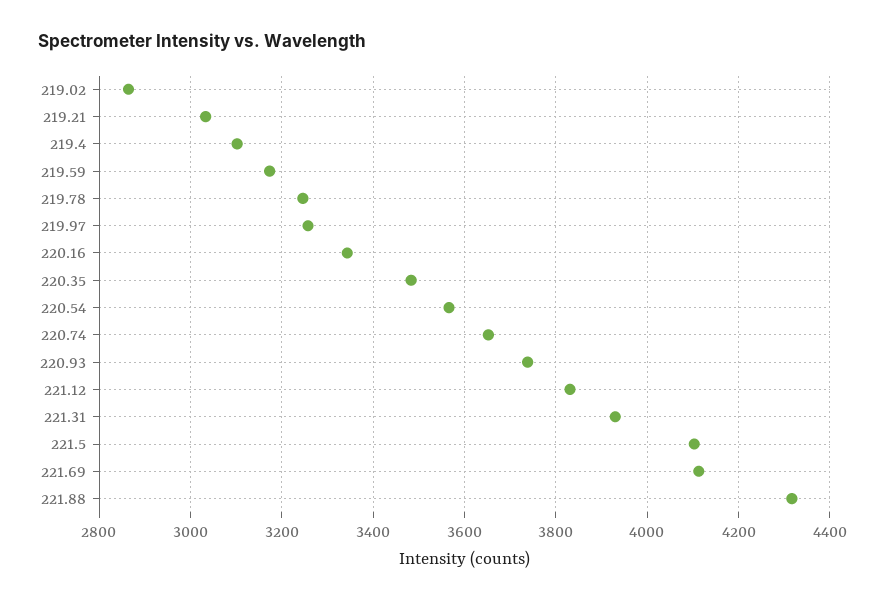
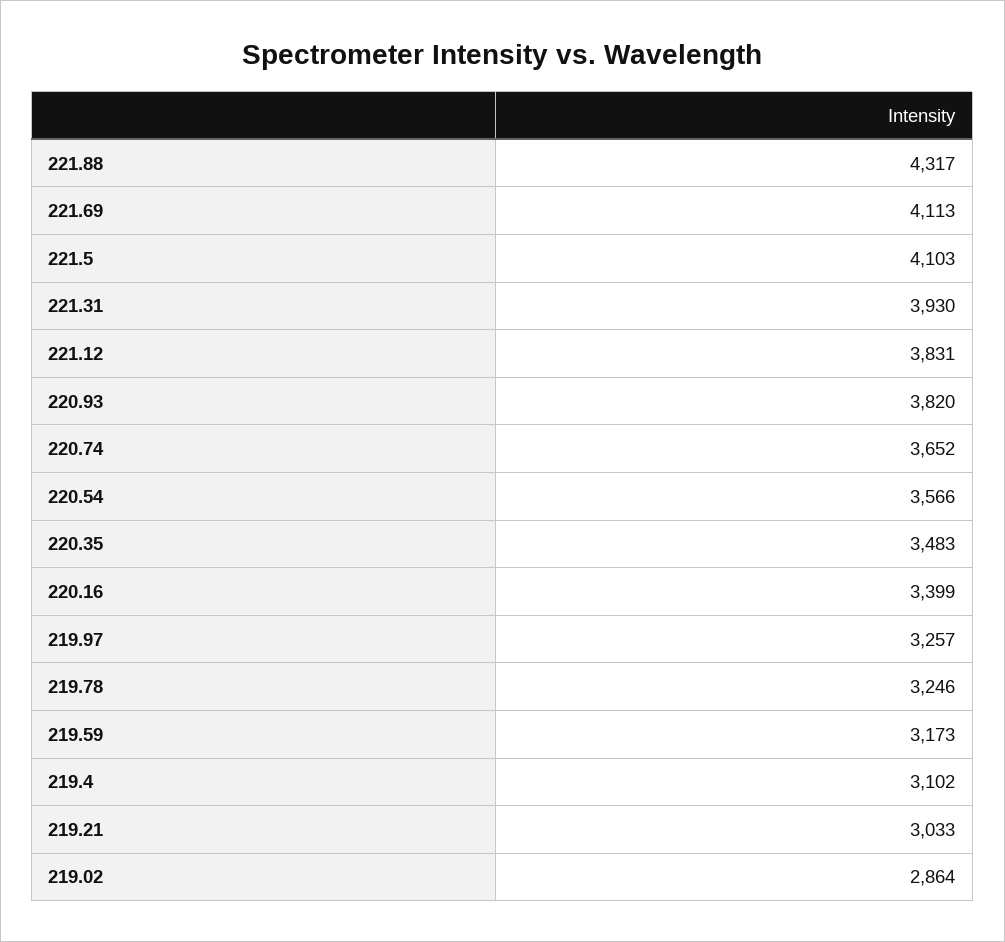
220.16: 3340 -> 3399
220.93: 3740 -> 3820

